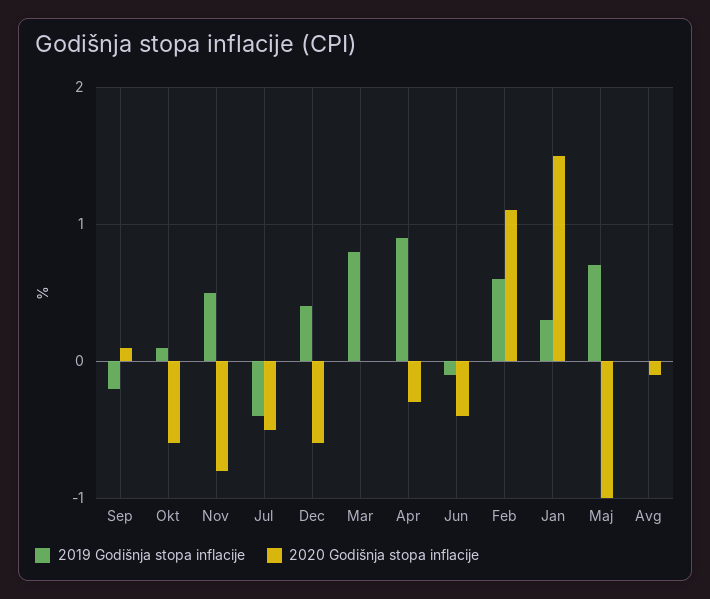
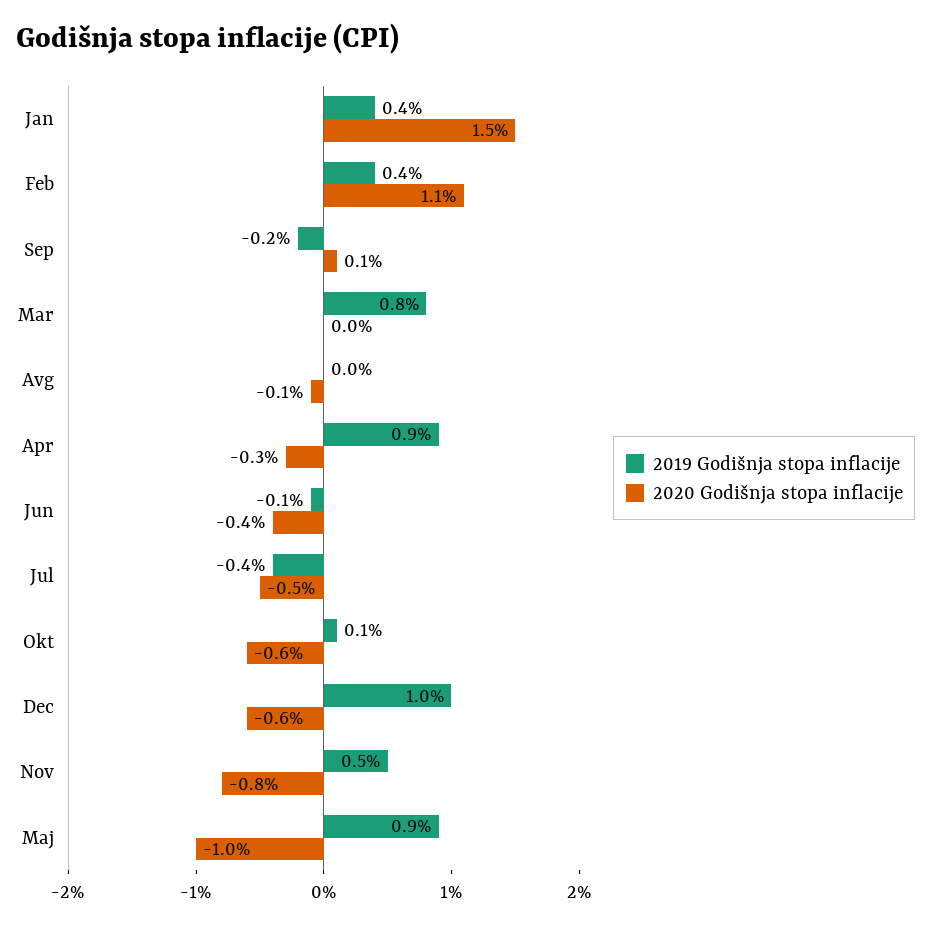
2019 Godišnja stopa inflacije, Dec: 0.4 -> 1
2019 Godišnja stopa inflacije, Feb: 0.6 -> 0.4
2019 Godišnja stopa inflacije, Jan: 0.3 -> 0.4
2019 Godišnja stopa inflacije, Maj: 0.7 -> 0.9

